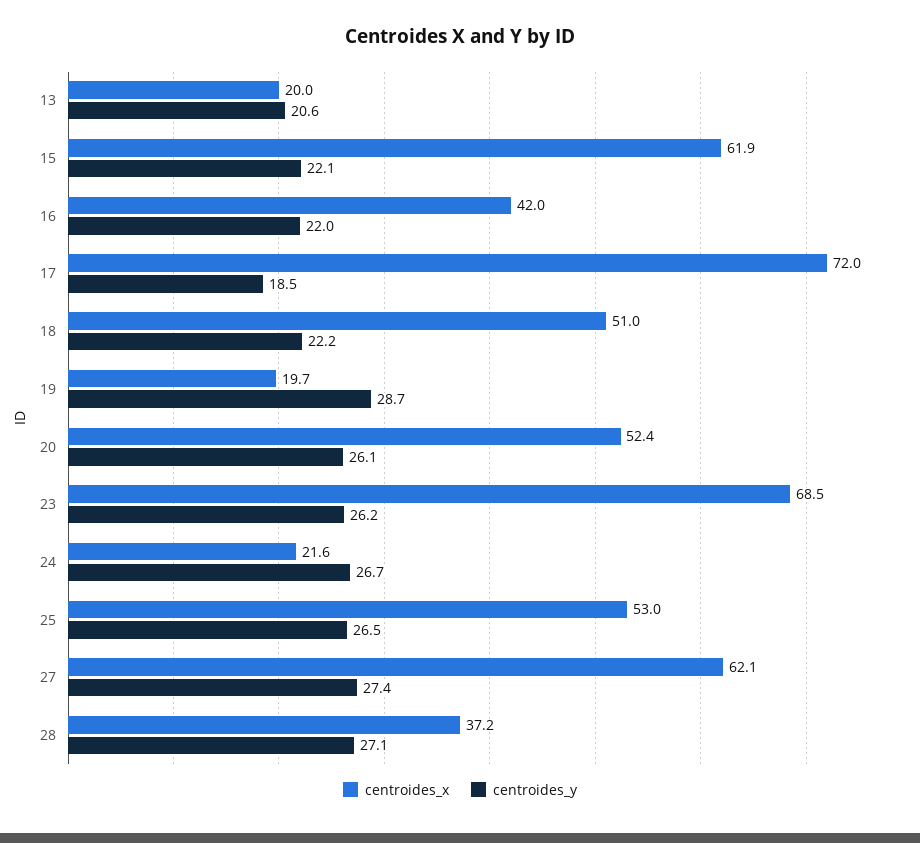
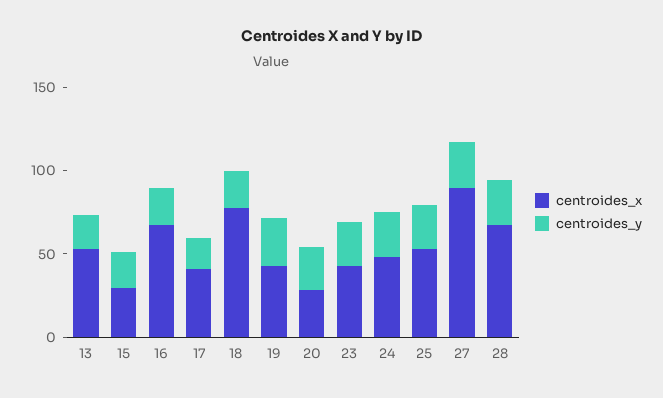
centroides_x, 13: 20 -> 50
centroides_x, 15: 61.9 -> 30
centroides_x, 16: 42 -> 70
centroides_x, 17: 72 -> 40
centroides_x, 18: 51 -> 80
centroides_x, 19: 19.7 -> 40
centroides_x, 20: 52.4 -> 30
centroides_x, 23: 68.5 -> 40
centroides_x, 24: 21.6 -> 50
centroides_x, 27: 62.1 -> 90
centroides_x, 28: 37.2 -> 70

